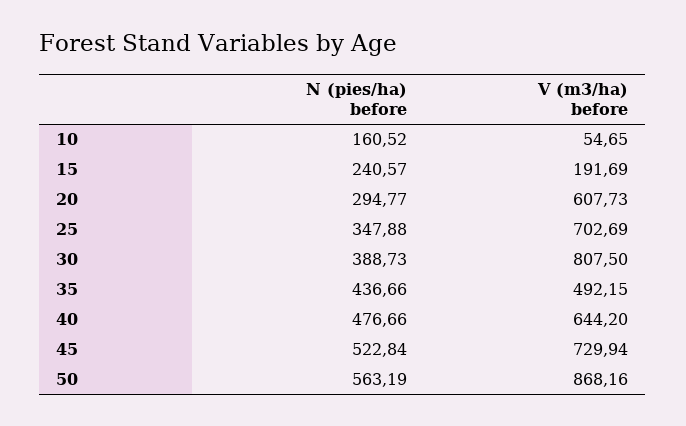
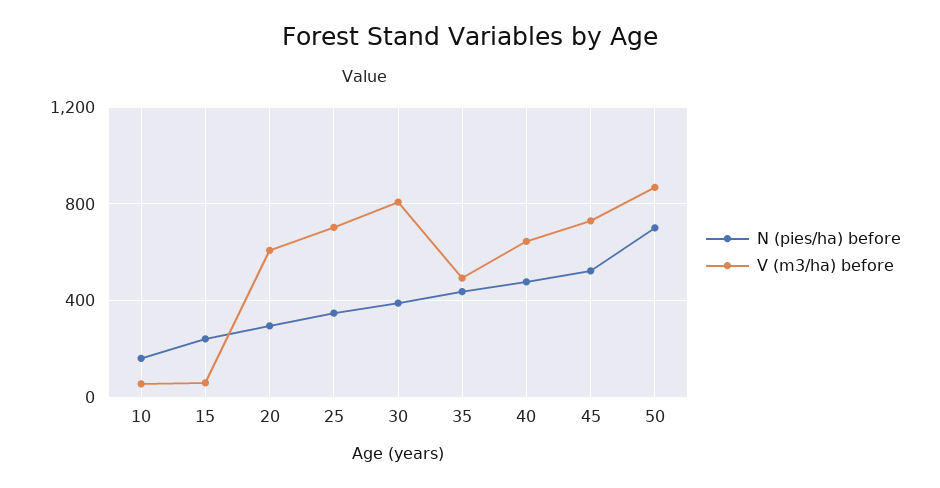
V (m3/ha) before, 15: 191.69 -> 50
N (pies/ha) before, 50: 563.19 -> 700

